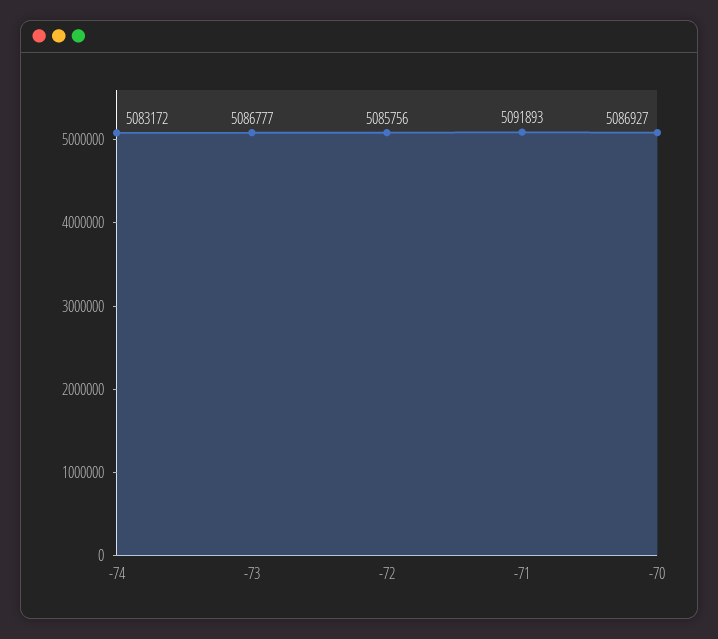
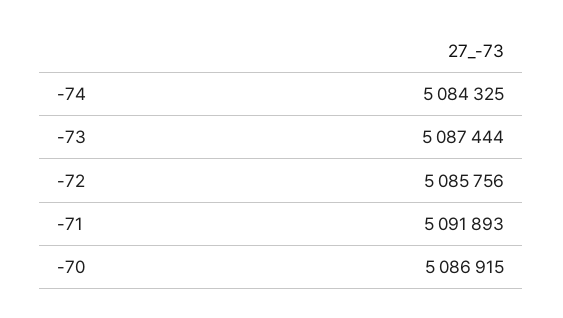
-74: 5083172 -> 5084325
-73: 5086777 -> 5087444
-70: 5086927 -> 5086915

